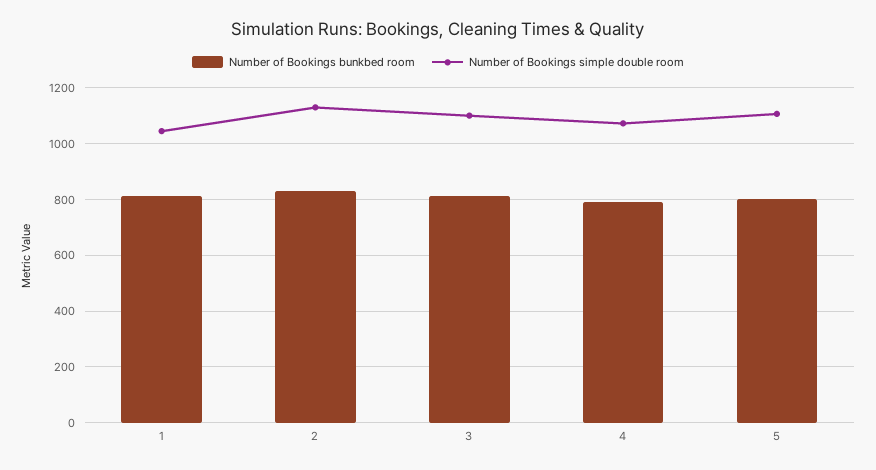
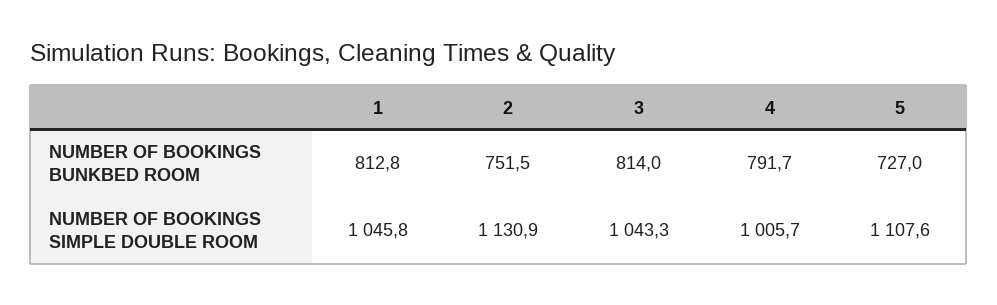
Number of Bookings bunkbed room, 2: 825 -> 751.5
Number of Bookings simple double room, 3: 1100 -> 1043.3
Number of Bookings simple double room, 4: 1075 -> 1005.7
Number of Bookings bunkbed room, 5: 800 -> 727

